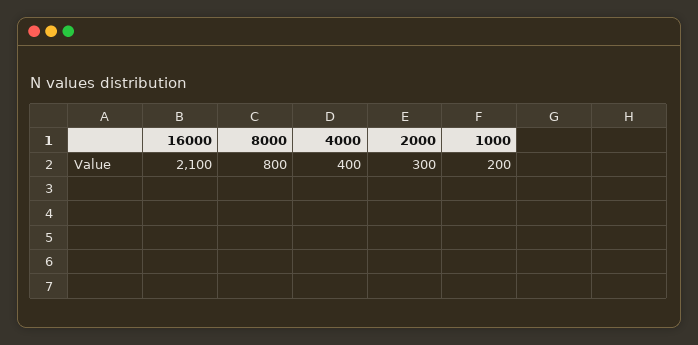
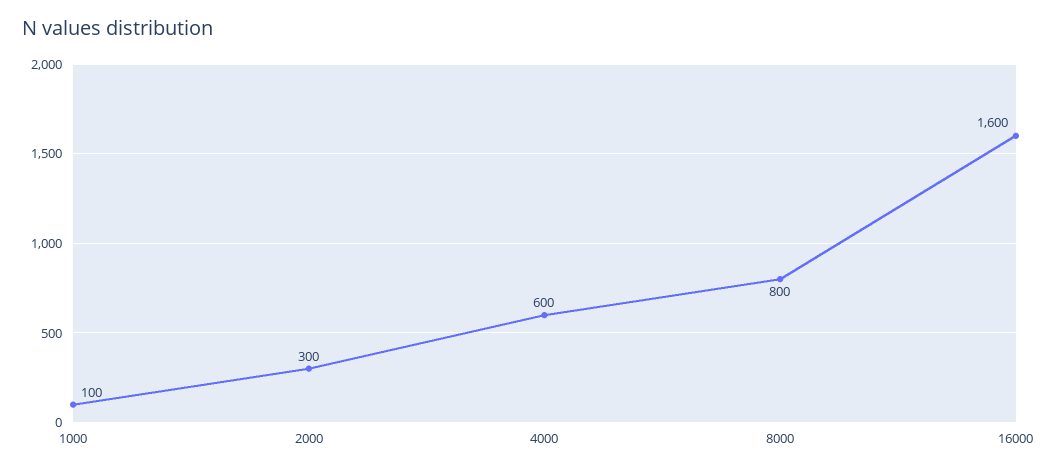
16000: 2100 -> 1600
4000: 400 -> 600
1000: 200 -> 100

